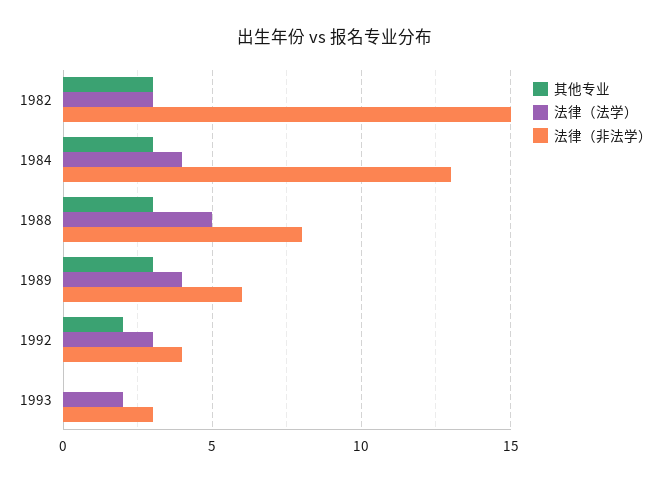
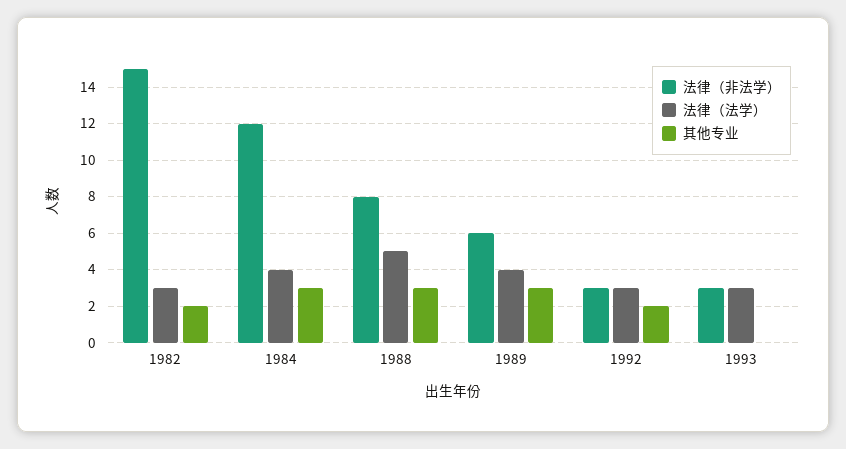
其他专业, 1982: 3 -> 2
法律（非法学）, 1984: 13 -> 12
法律（非法学）, 1992: 4 -> 3
法律（法学）, 1993: 2 -> 3

